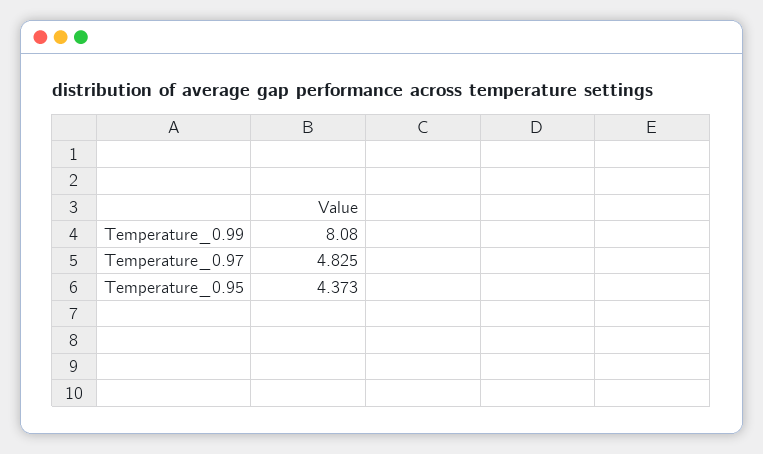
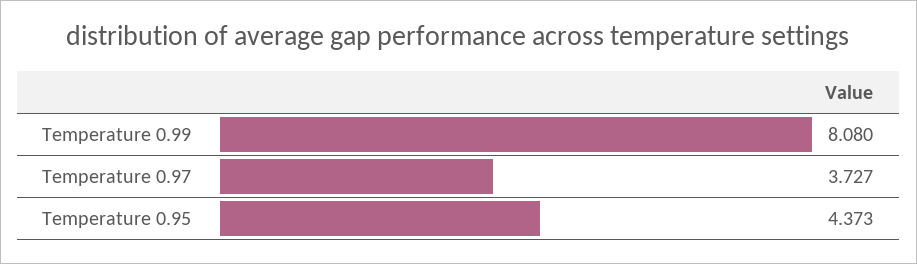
Temperature_0.97: 4.825 -> 3.727

